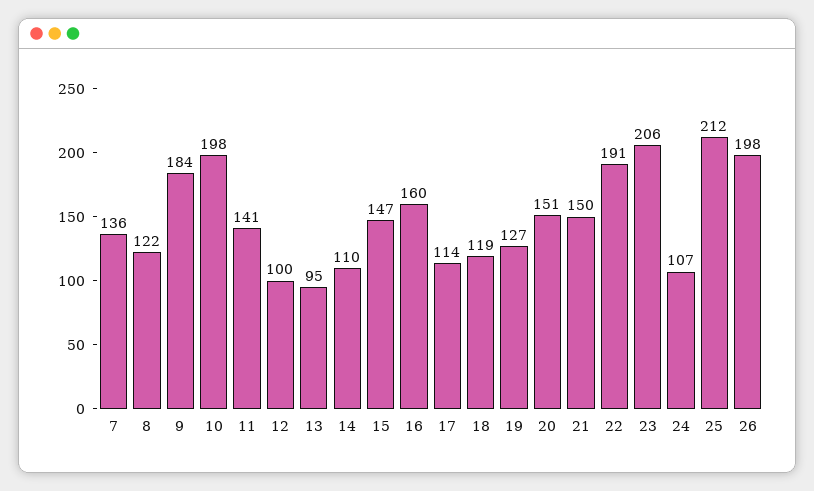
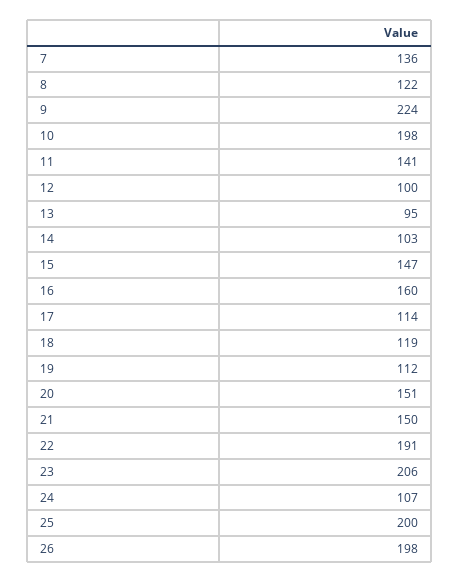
9: 184 -> 224
14: 110 -> 103
19: 127 -> 112
25: 212 -> 200

